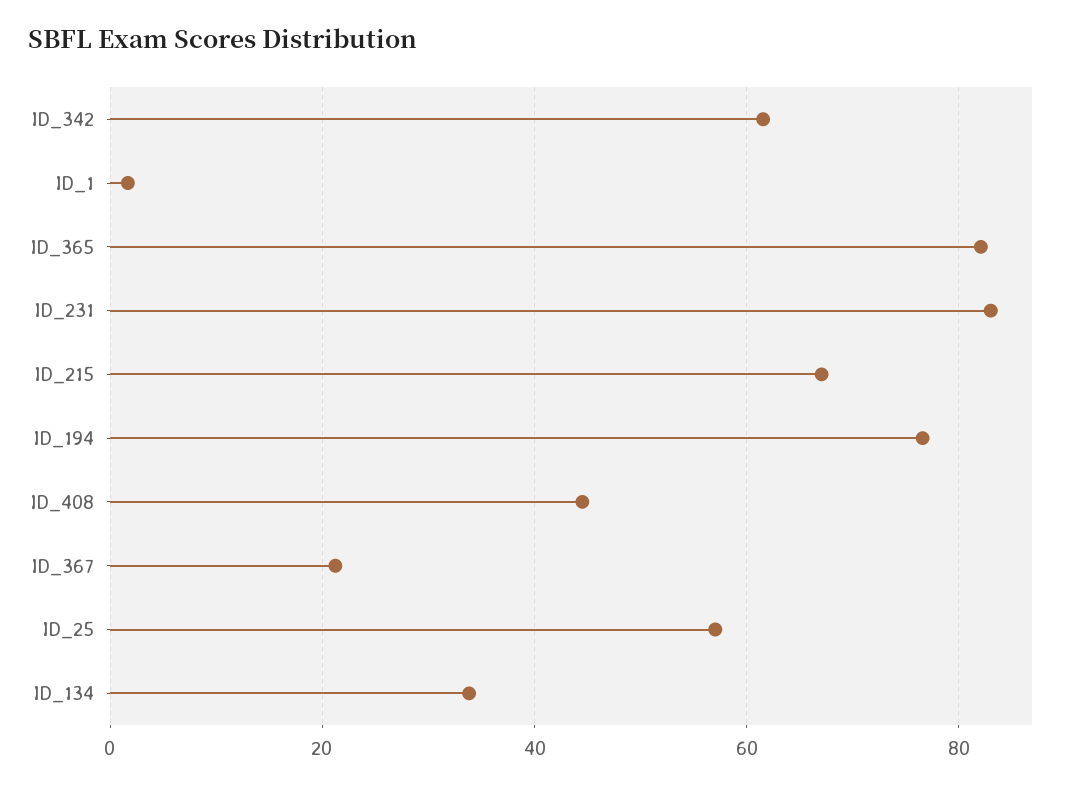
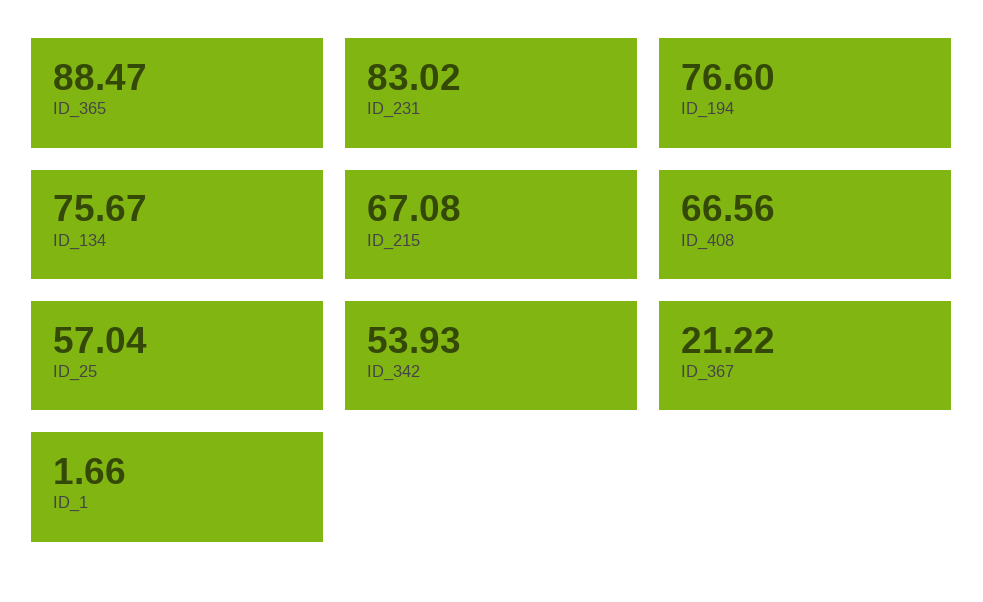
ID_342: 62 -> 53.93
ID_365: 82 -> 88.47
ID_408: 44 -> 66.56
ID_134: 34 -> 75.67

